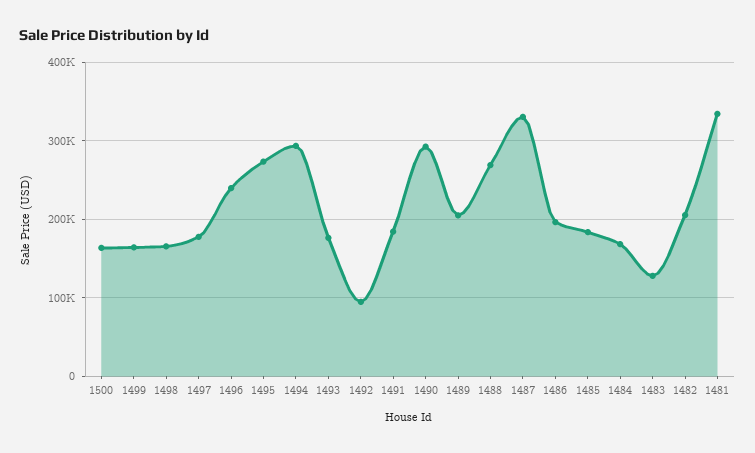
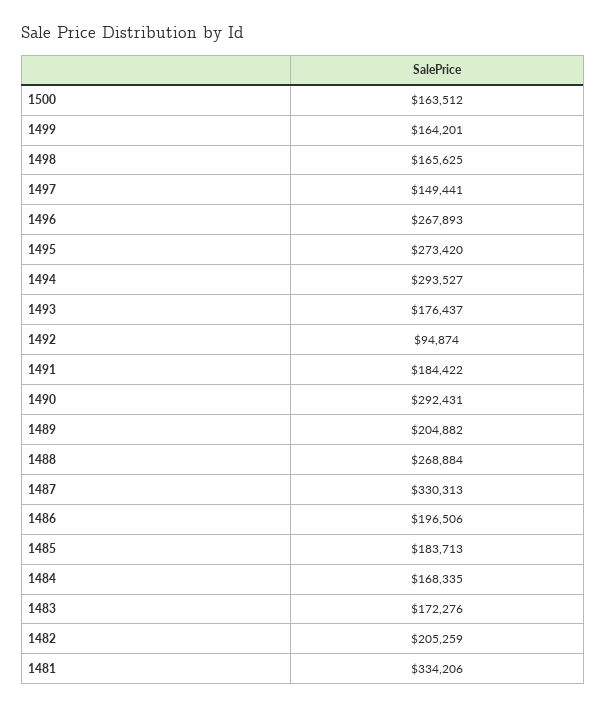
1497: 180000 -> 149441
1496: 240000 -> 267893
1483: 130000 -> 172276

